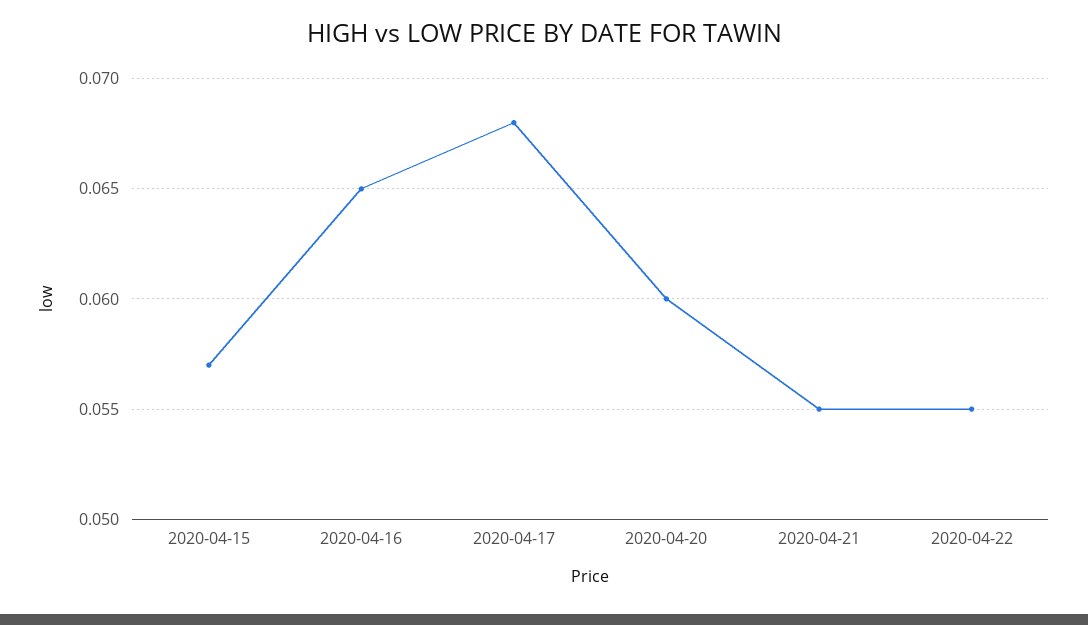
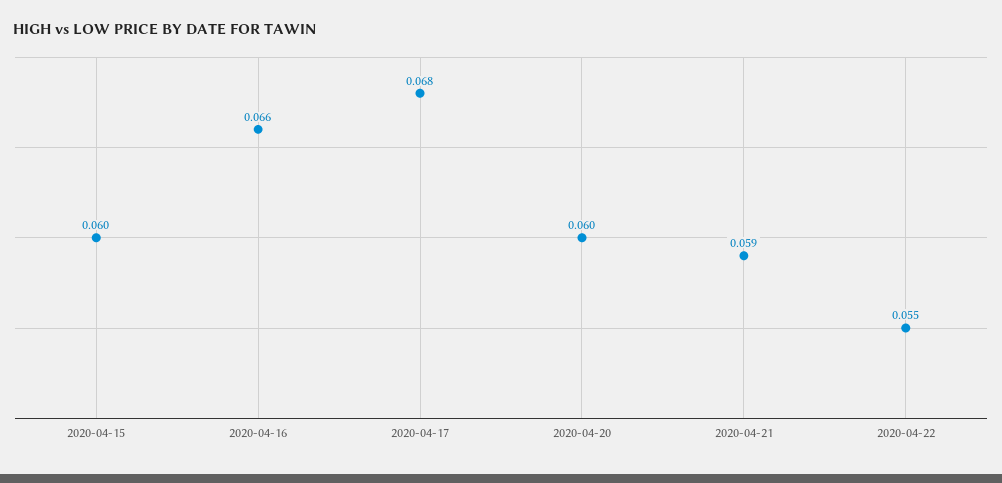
2020-04-15: 0.057 -> 0.06
2020-04-16: 0.065 -> 0.066
2020-04-21: 0.055 -> 0.059

